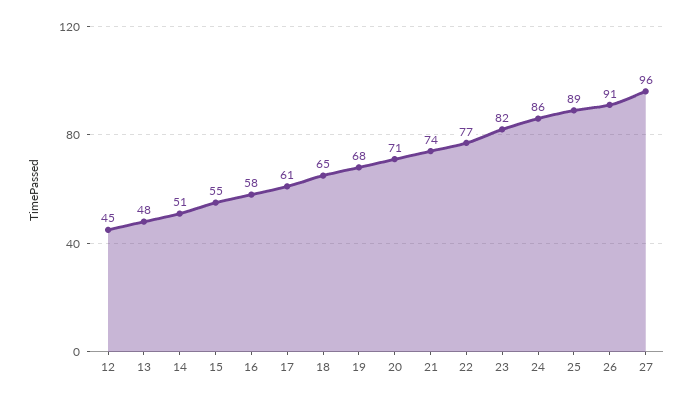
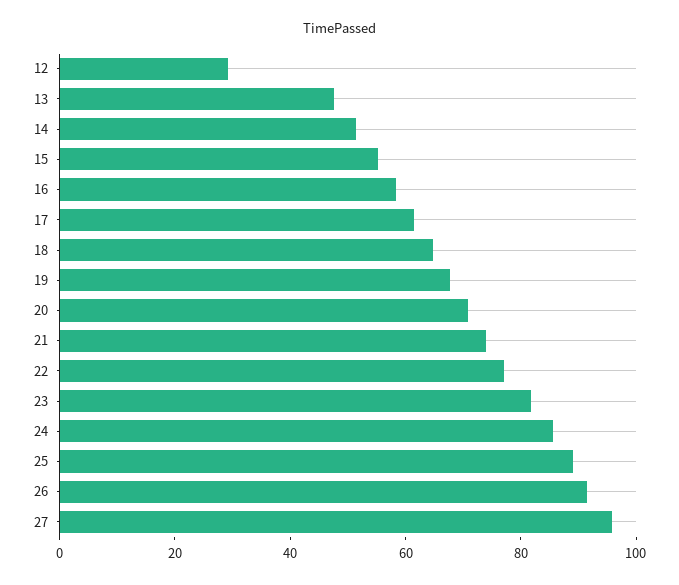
12: 45 -> 30

